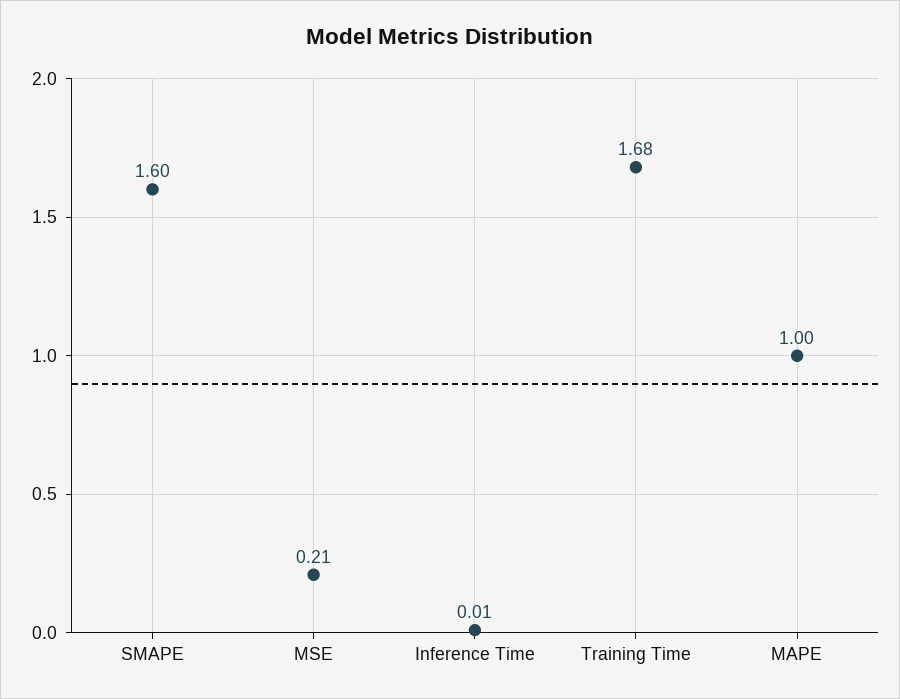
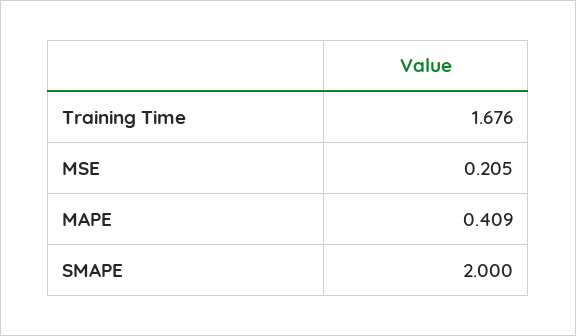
SMAPE: 1.6 -> 2
Inference Time: 0.01 -> none
MAPE: 1 -> 0.409

